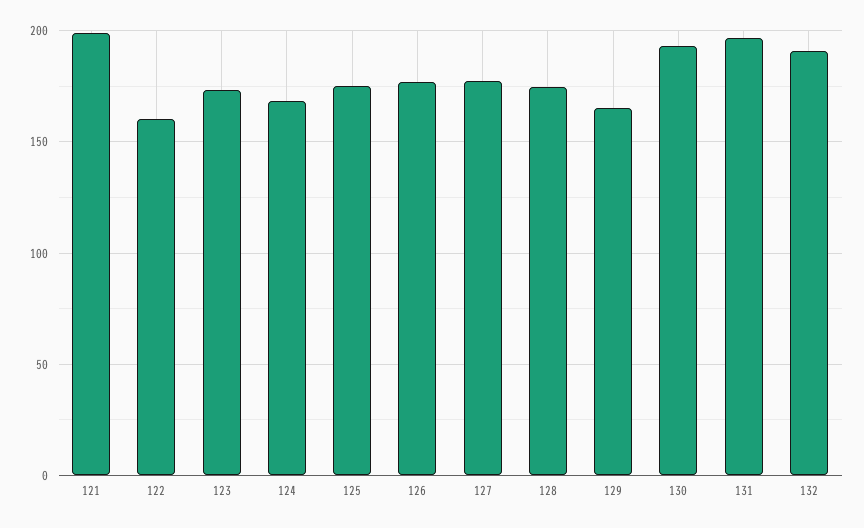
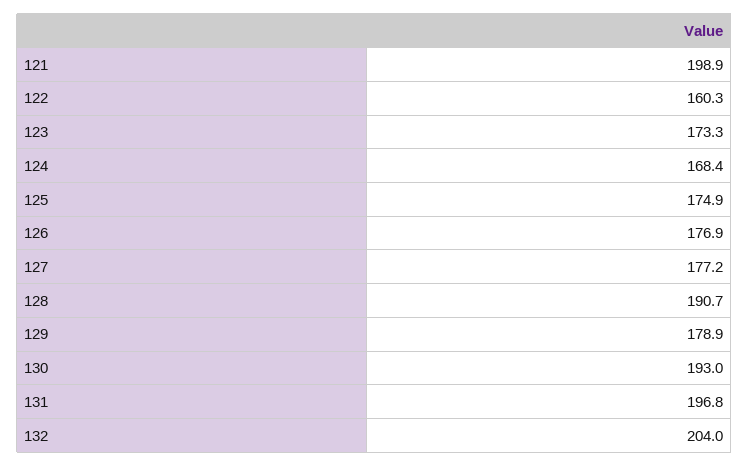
128: 175 -> 190.7
129: 165 -> 178.9
132: 190 -> 204

